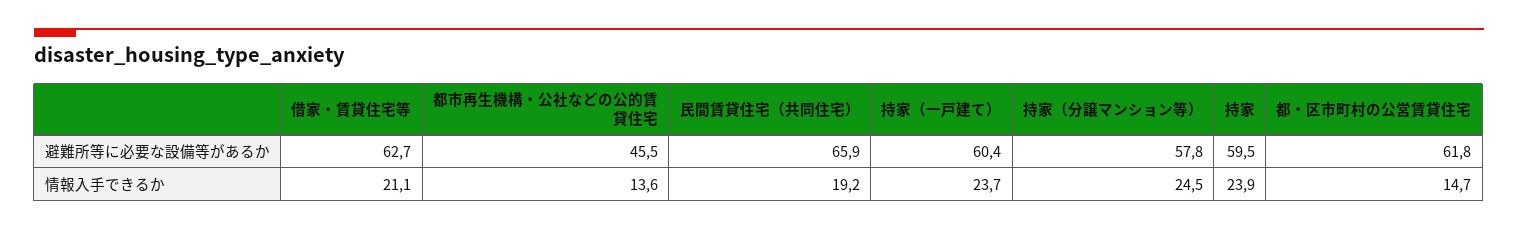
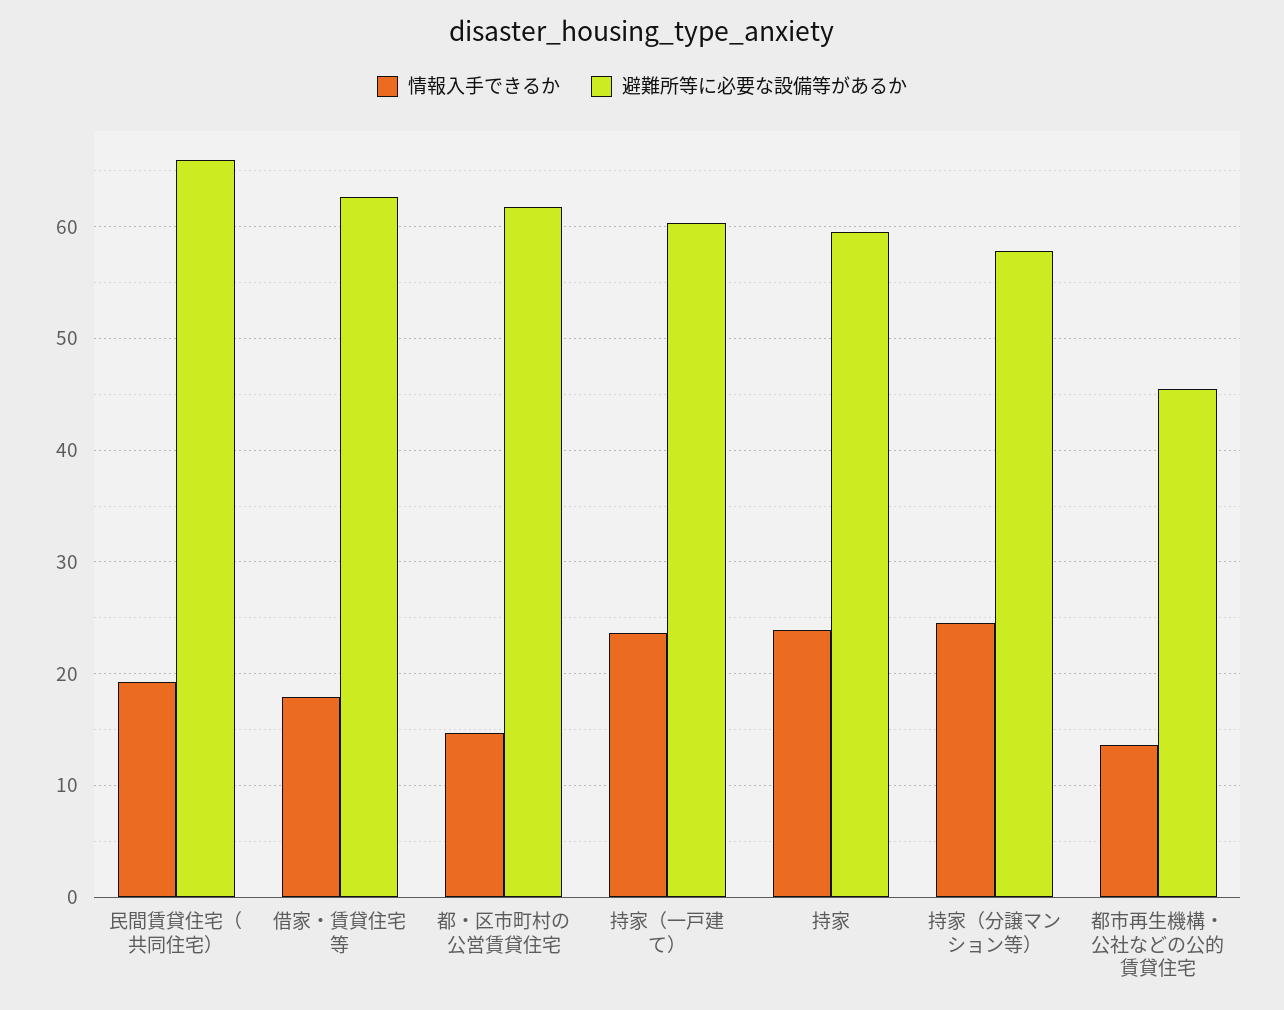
情報入手できるか, 借家・賃貸住宅等: 21.1 -> 18

